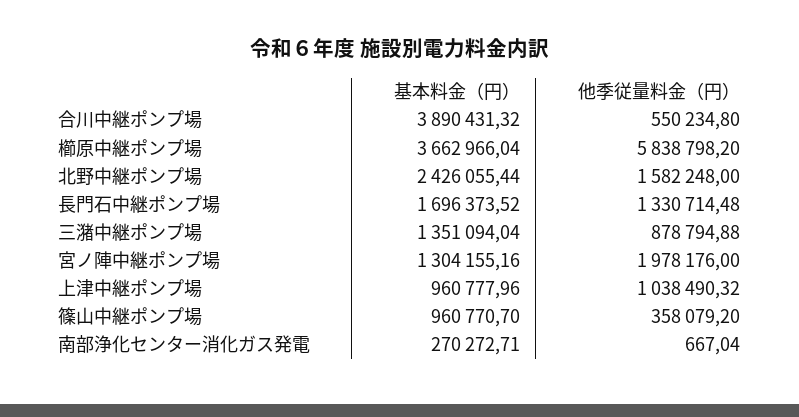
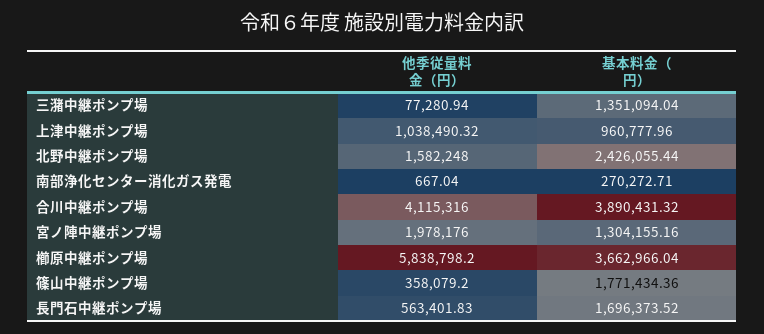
他季従量料金（円）, 合川中継ポンプ場: 550234.8 -> 4115316
他季従量料金（円）, 長門石中継ポンプ場: 1330714.48 -> 563401.83
他季従量料金（円）, 三潴中継ポンプ場: 878794.88 -> 77280.94
基本料金（円）, 篠山中継ポンプ場: 960770.7 -> 1771434.36

